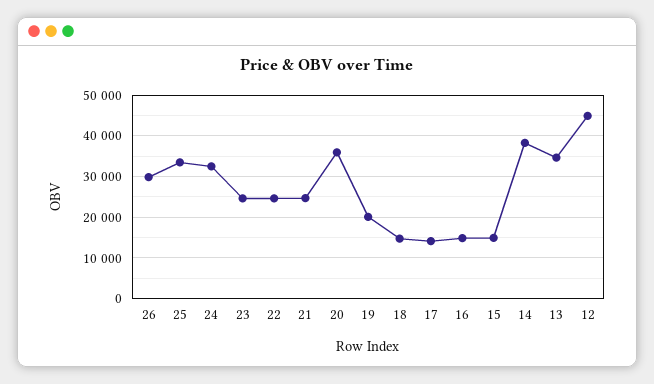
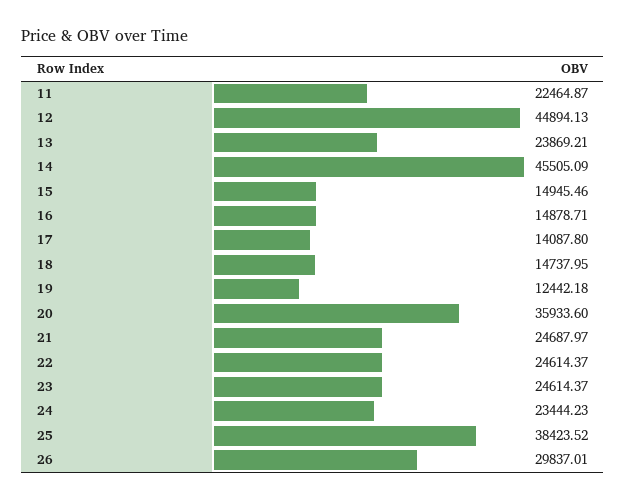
25: 34000 -> 38423.52
24: 32000 -> 23444.23
19: 20000 -> 12442.18
14: 38000 -> 45505.09
13: 34000 -> 23869.21
11: none -> 22464.87

